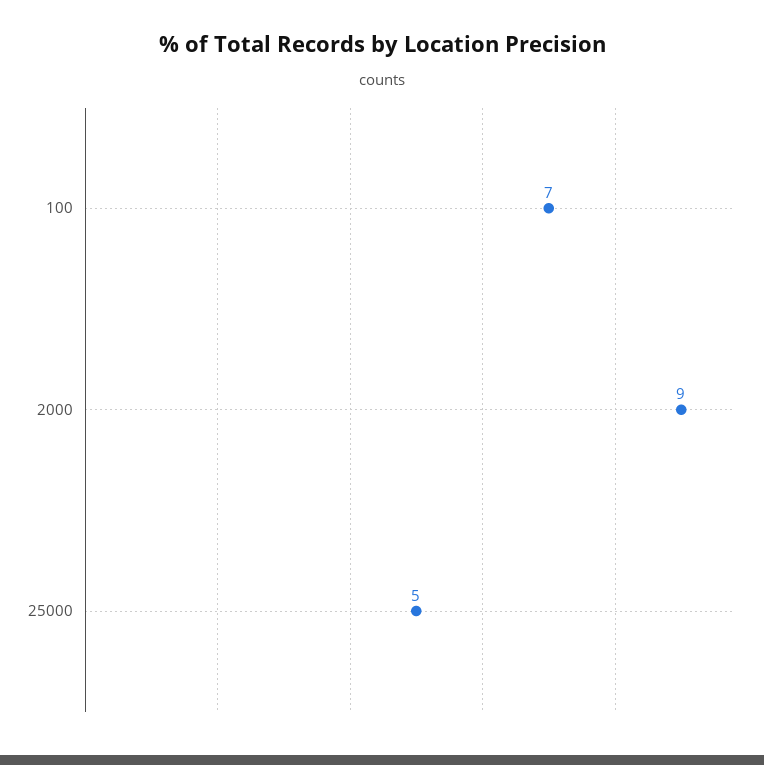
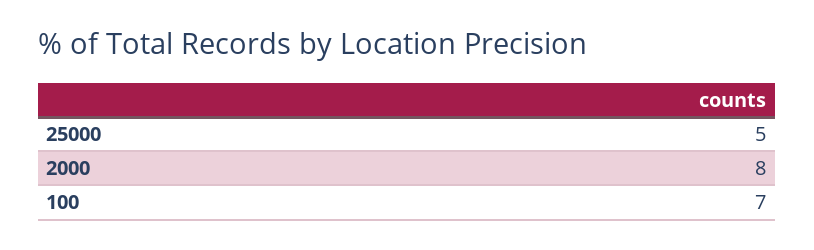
2000: 9 -> 8

